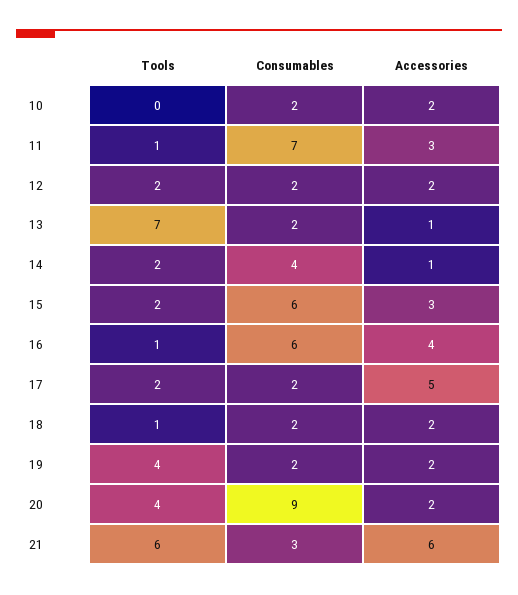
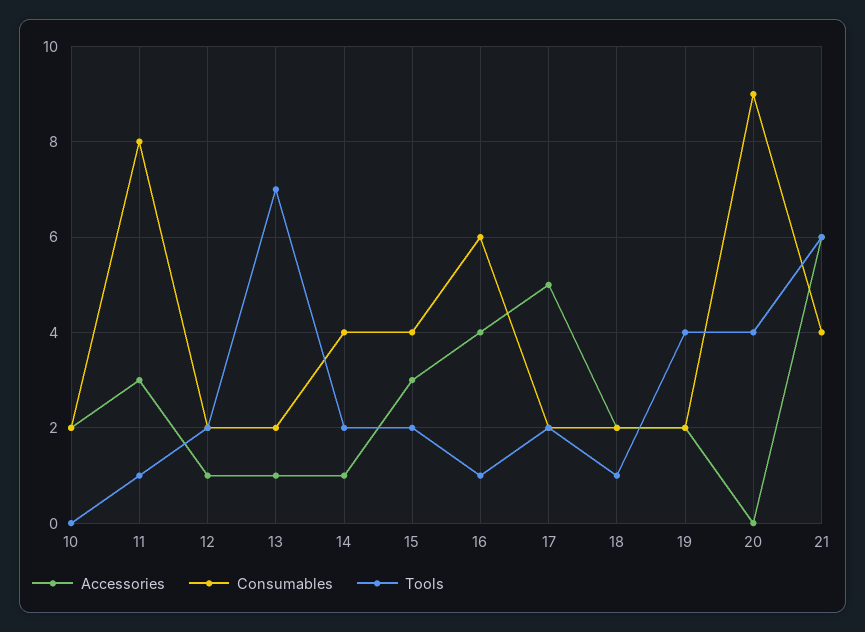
Consumables, 11: 7 -> 8
Accessories, 12: 2 -> 1
Consumables, 15: 6 -> 4
Accessories, 20: 2 -> 0
Consumables, 21: 3 -> 4

